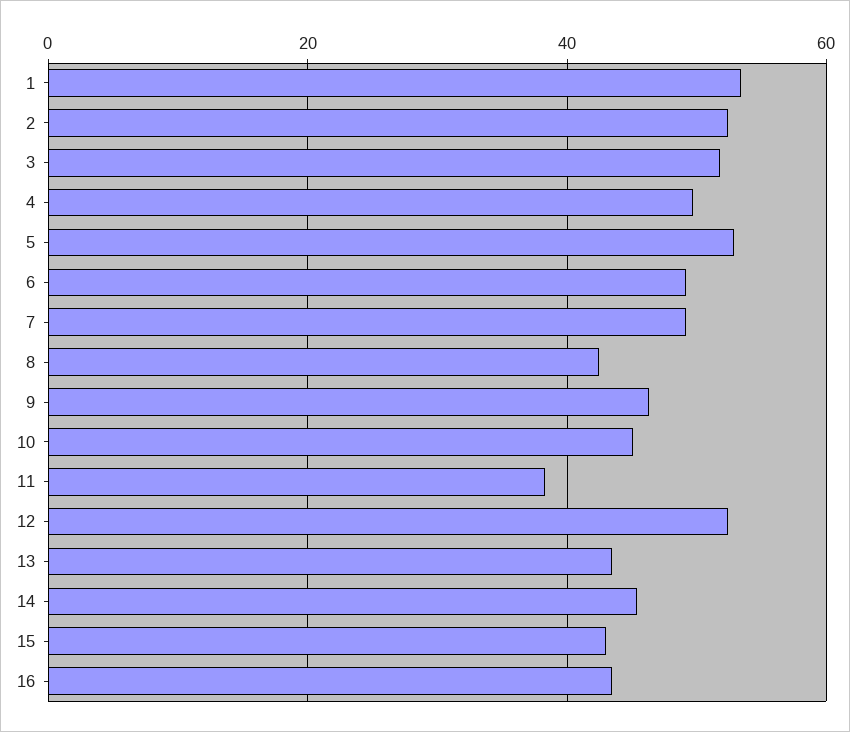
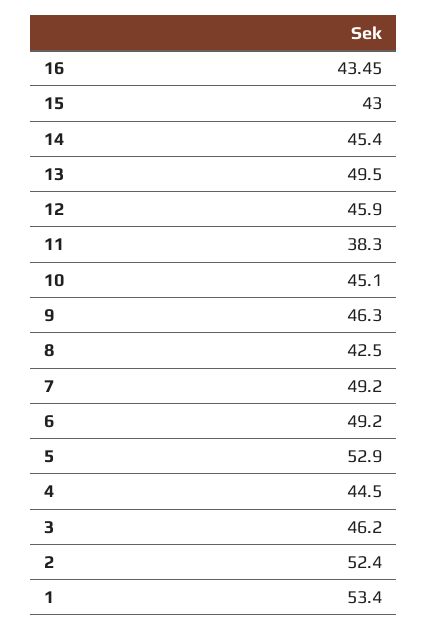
3: 52 -> 46.2
4: 50 -> 44.5
12: 52 -> 45.9
13: 44 -> 49.5

